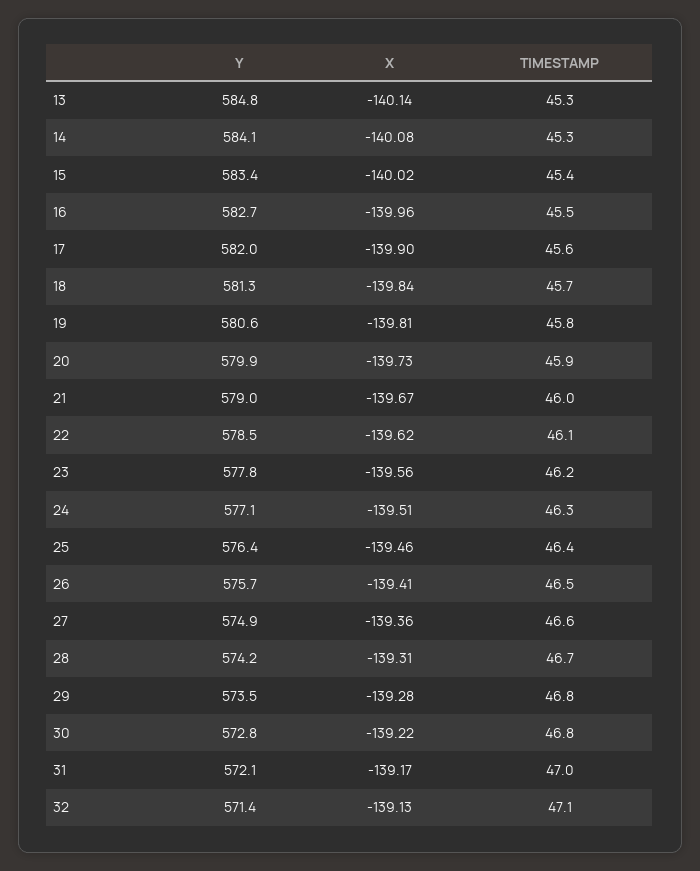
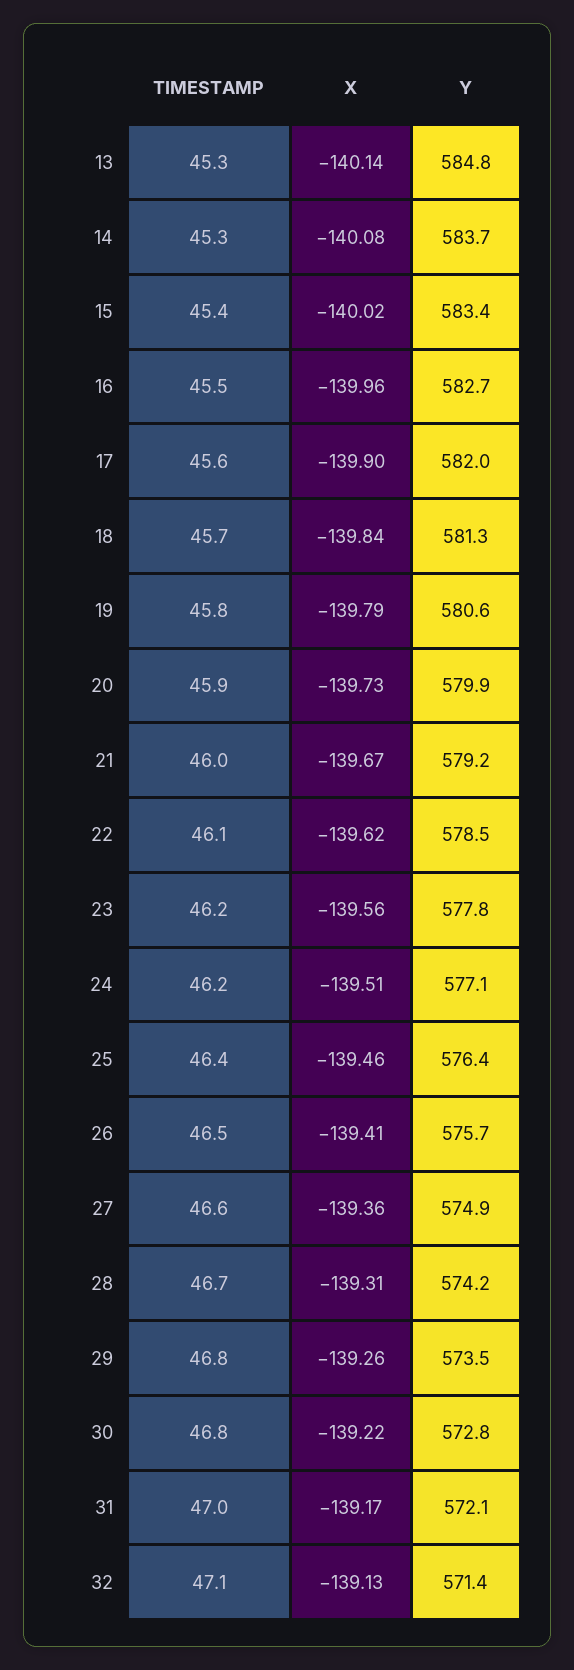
Y, 14: 584.1 -> 583.7
X, 19: -139.81 -> -139.79
Y, 21: 579 -> 579.2
TIMESTAMP, 24: 46.3 -> 46.2
X, 29: -139.28 -> -139.26

